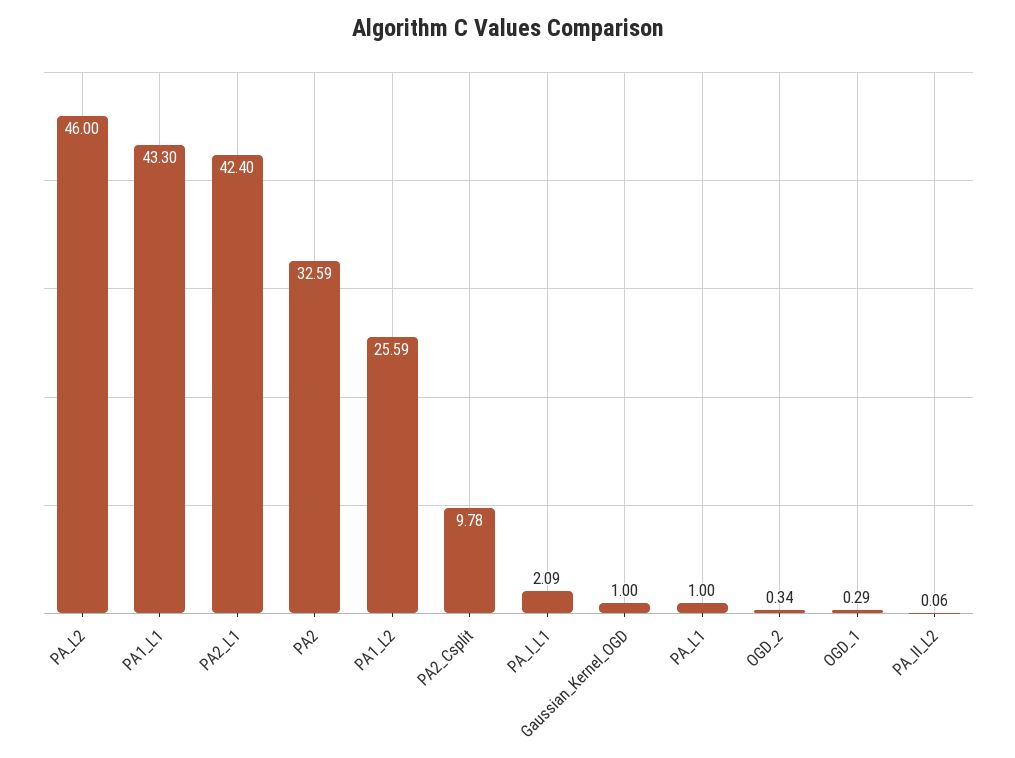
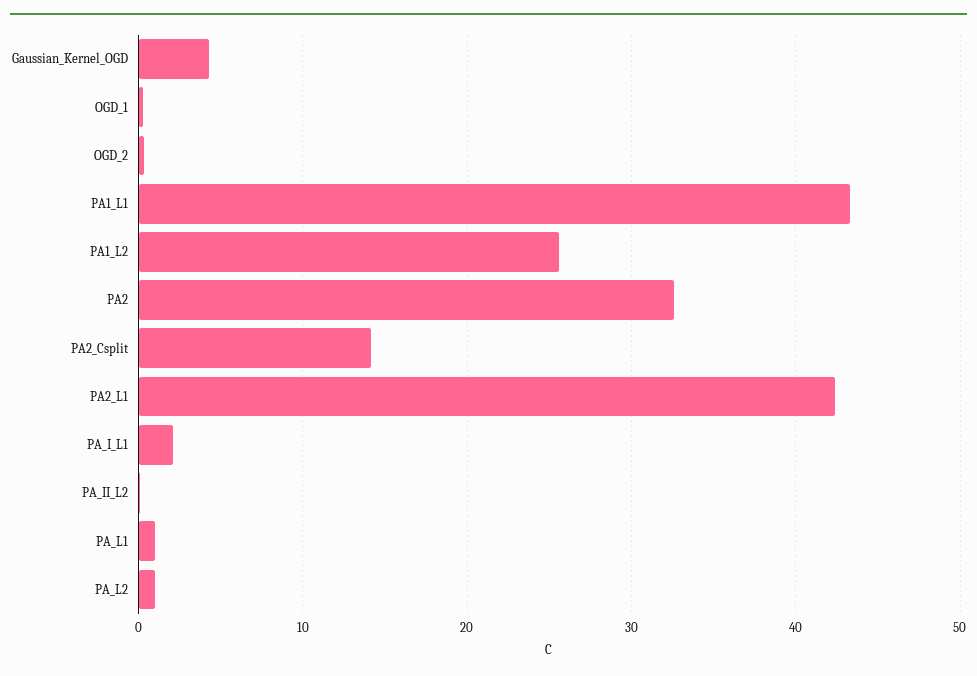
PA_L2: 46 -> 1
PA2_Csplit: 9.78 -> 14
Gaussian_Kernel_OGD: 1 -> 4

